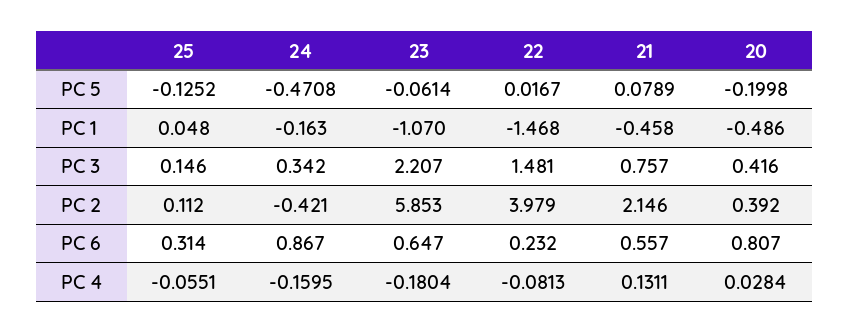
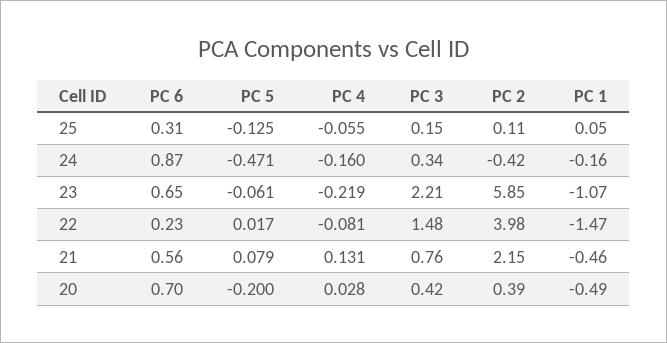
20, PC 6: 0.807 -> 0.7
23, PC 4: -0.1804 -> -0.219

